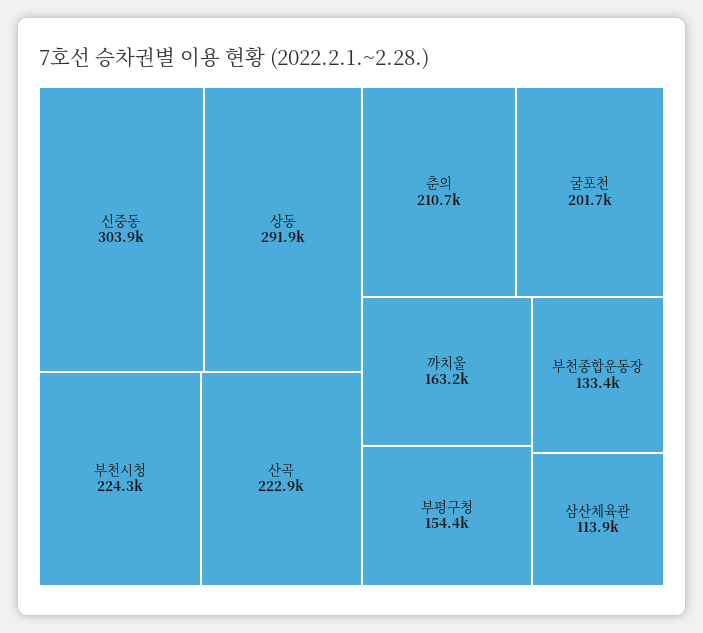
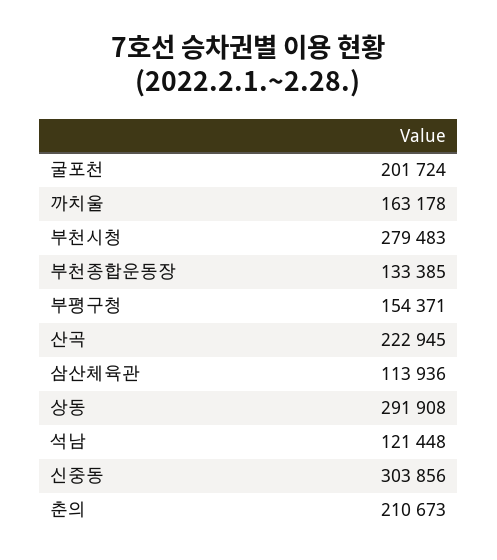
부천시청: 224300 -> 279483
석남: none -> 121448

